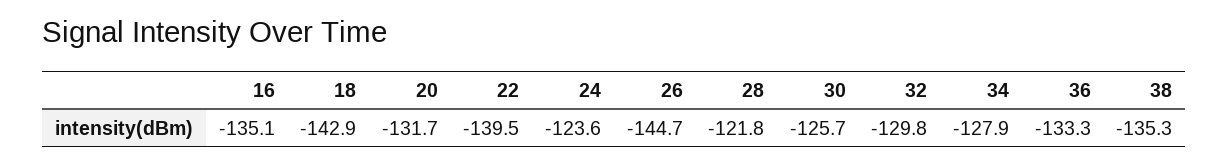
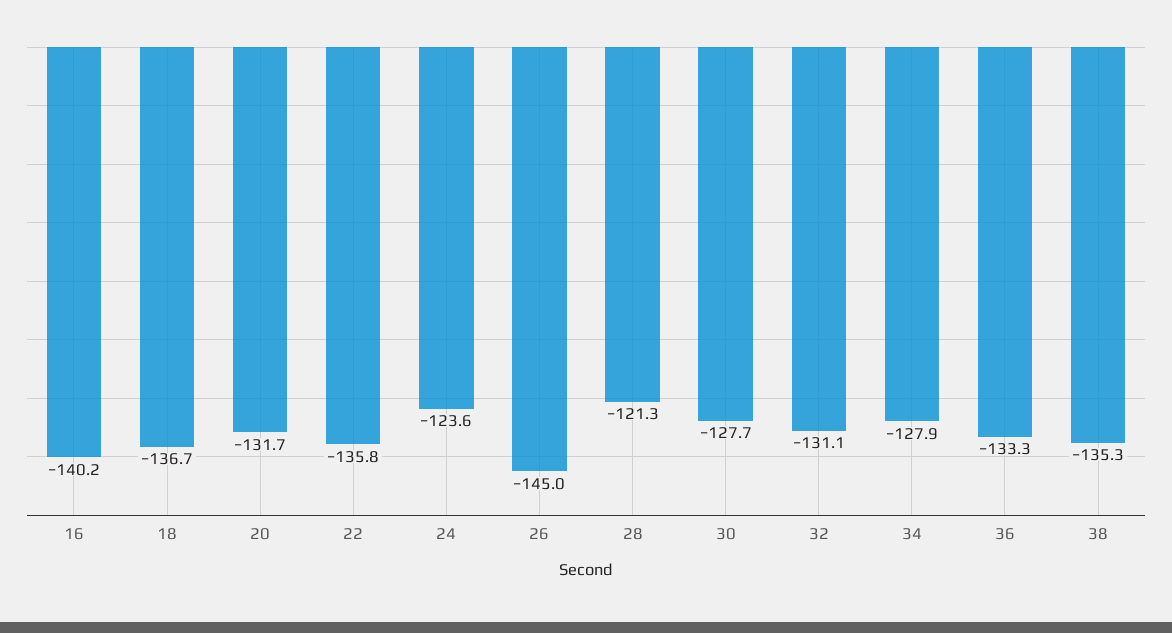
16: -135.1 -> -140.2
18: -142.9 -> -136.7
22: -139.5 -> -135.8
26: -144.7 -> -145
28: -121.8 -> -121.3
30: -125.7 -> -127.7
32: -129.8 -> -131.1

